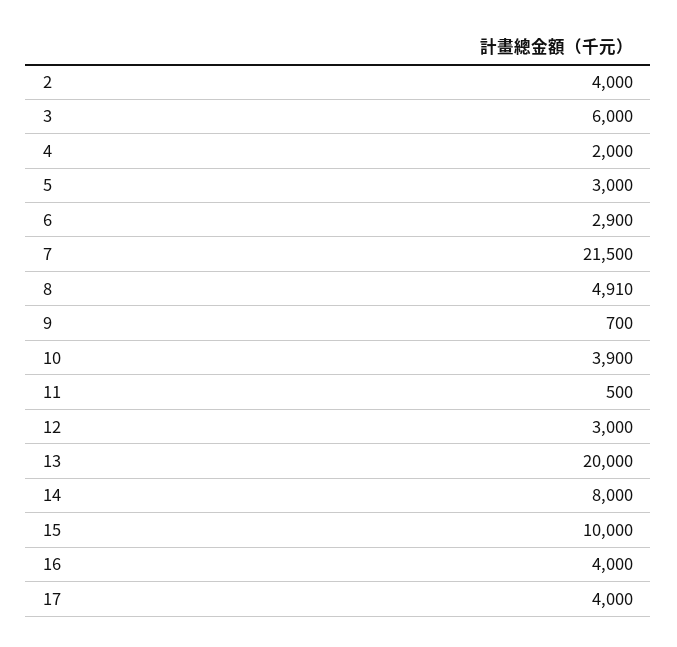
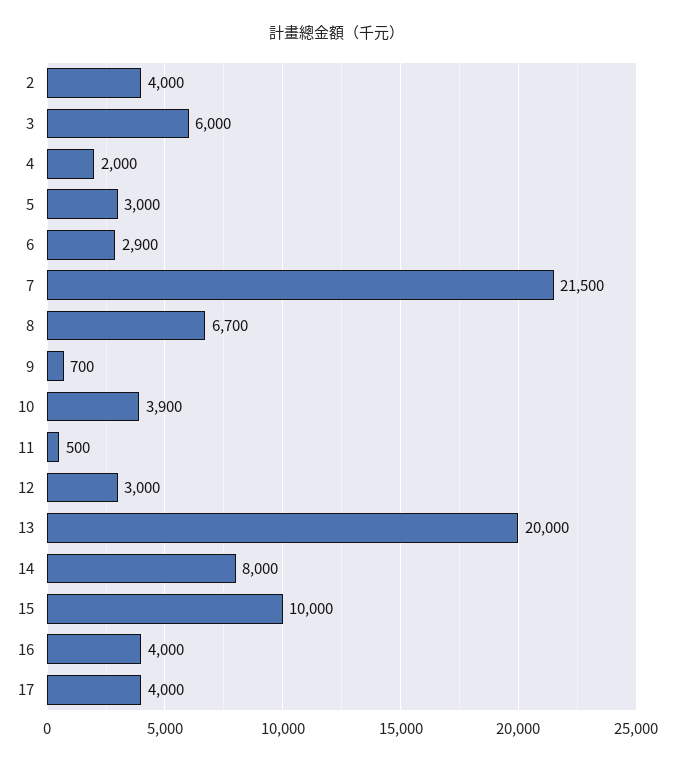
8: 4910 -> 6700

